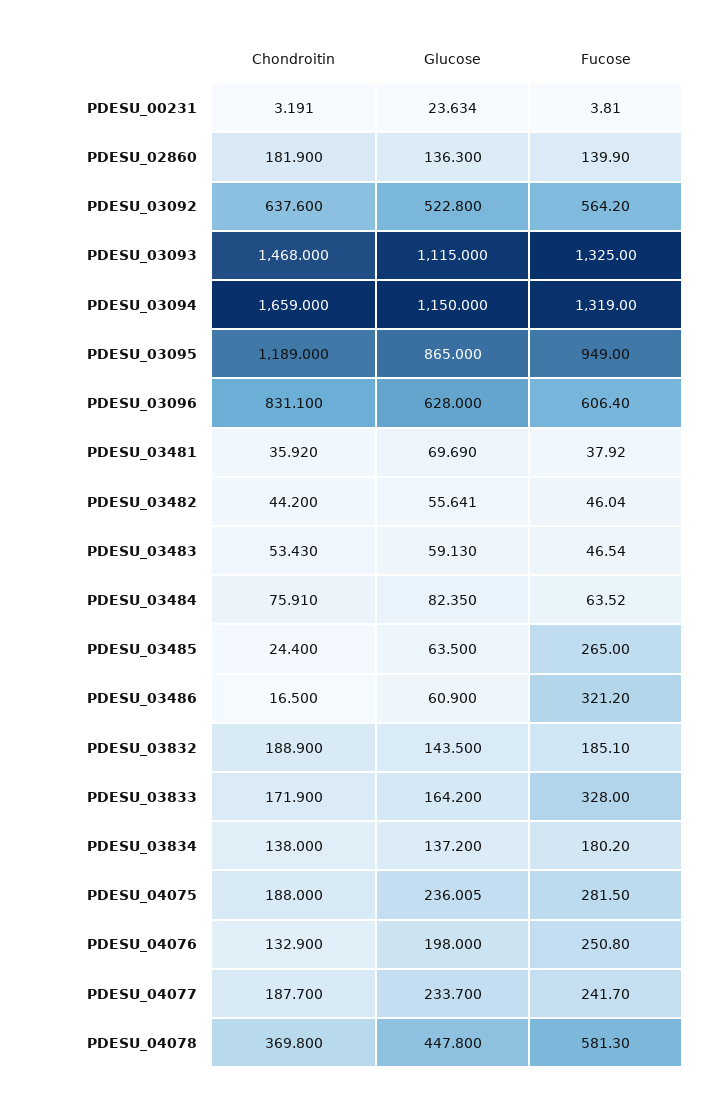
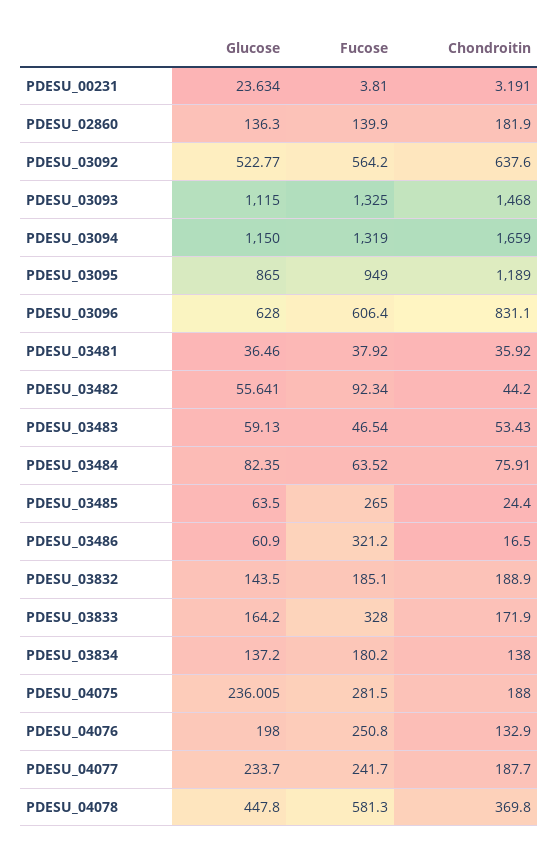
Glucose, PDESU_03092: 522.8 -> 522.77
Glucose, PDESU_03481: 69.69 -> 36.46
Fucose, PDESU_03482: 46.04 -> 92.34

